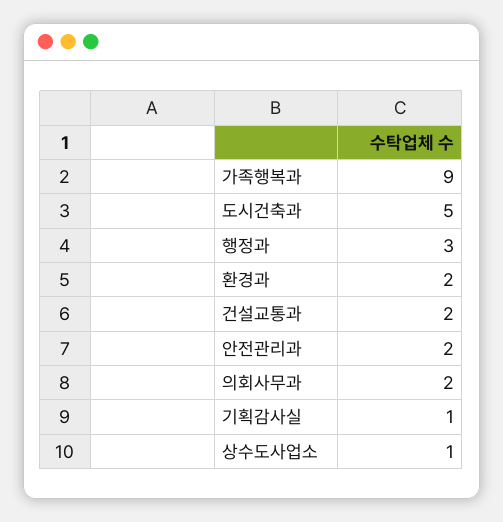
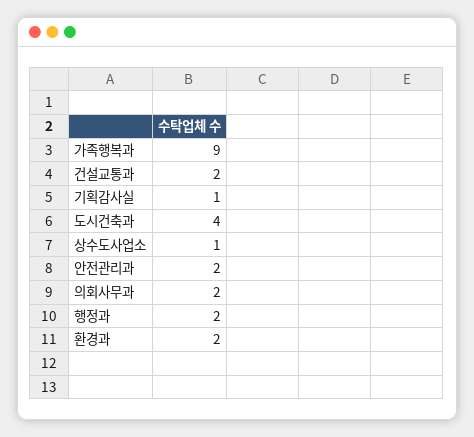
도시건축과: 5 -> 4
행정과: 3 -> 2

